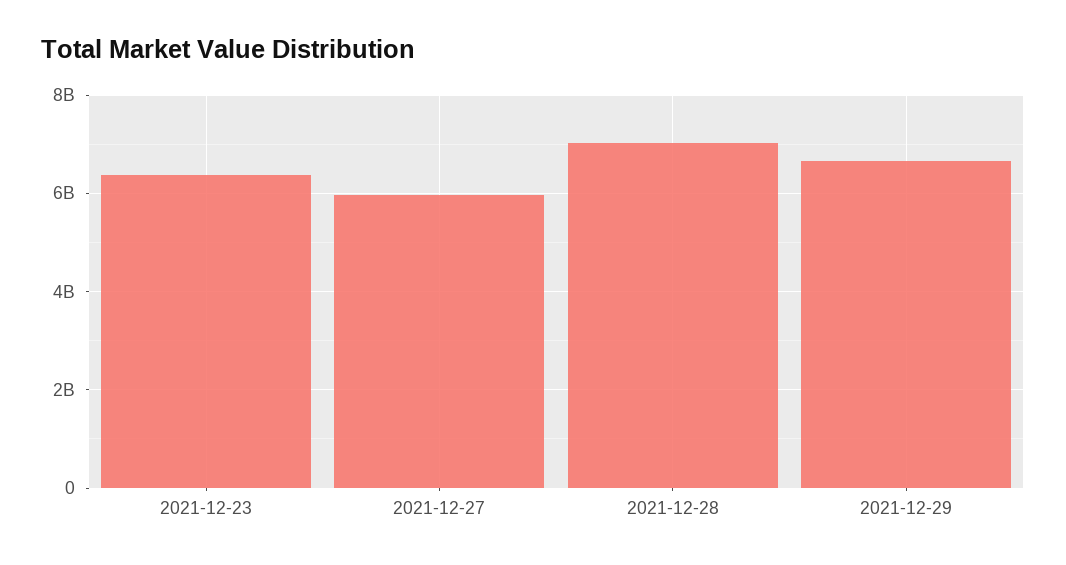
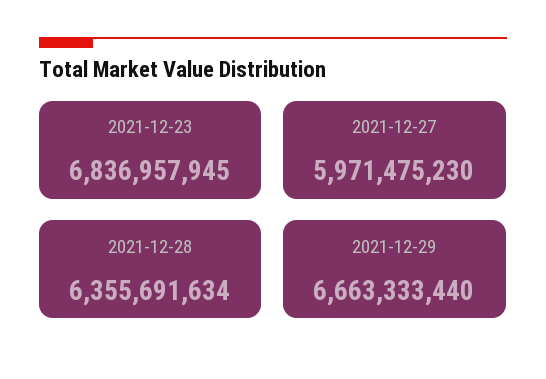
2021-12-23: 6400000000 -> 6836957945
2021-12-28: 7000000000 -> 6355691634

